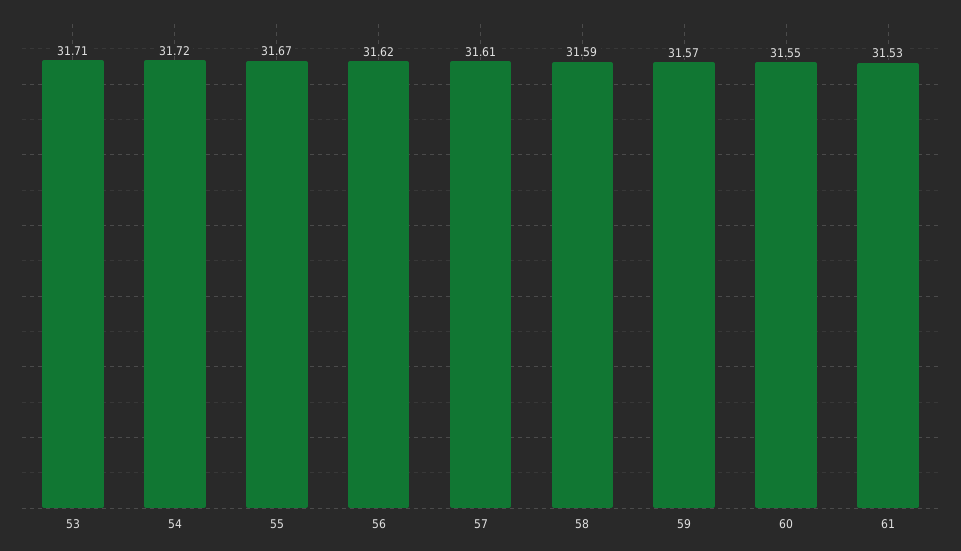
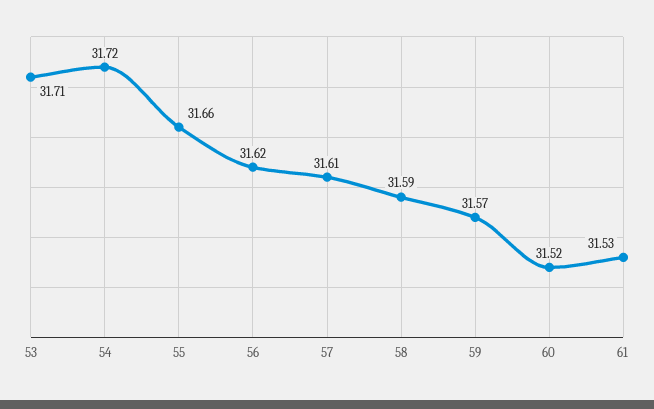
55: 31.67 -> 31.66
60: 31.55 -> 31.52

